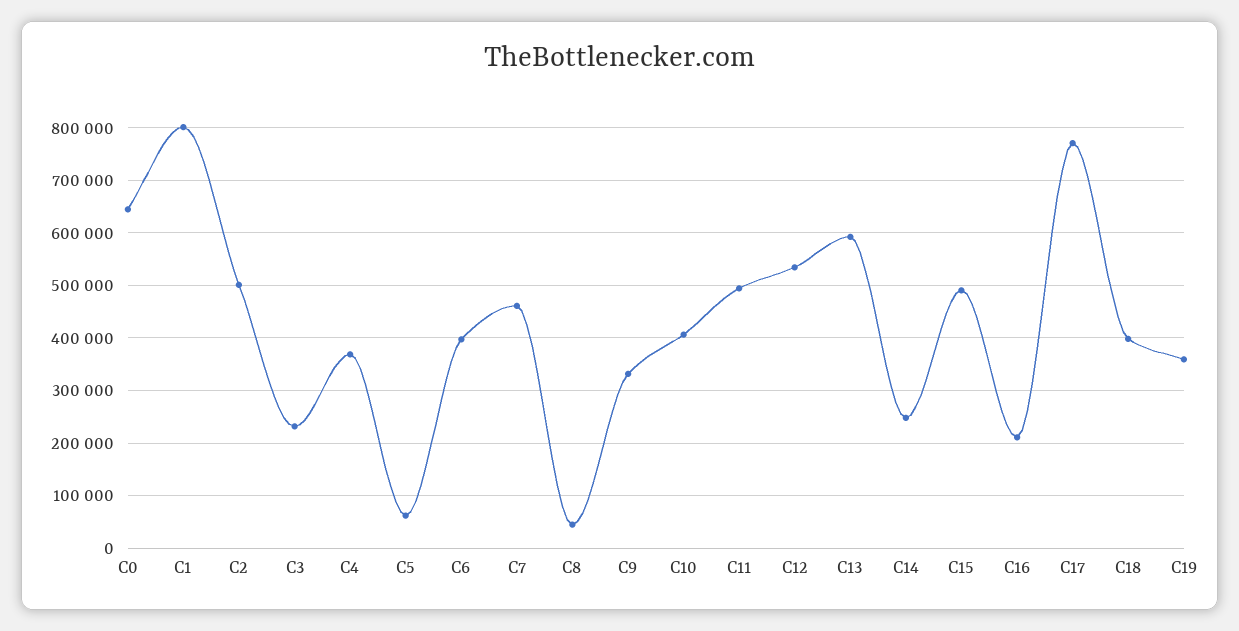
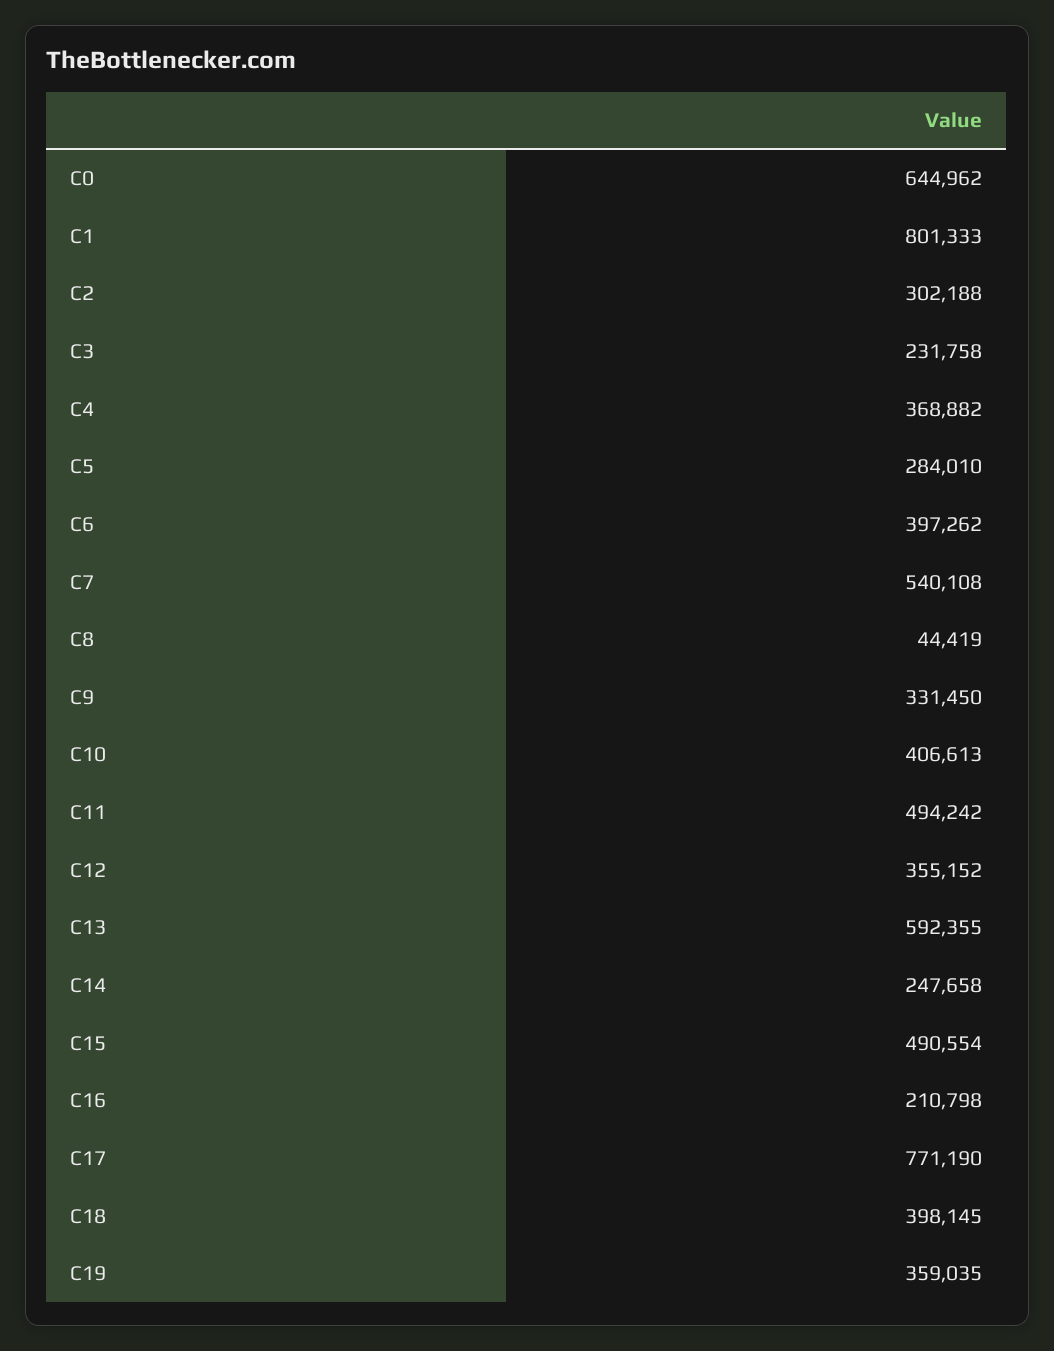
C2: 500000 -> 302188
C5: 60000 -> 284010
C7: 460000 -> 540108
C12: 540000 -> 355152

